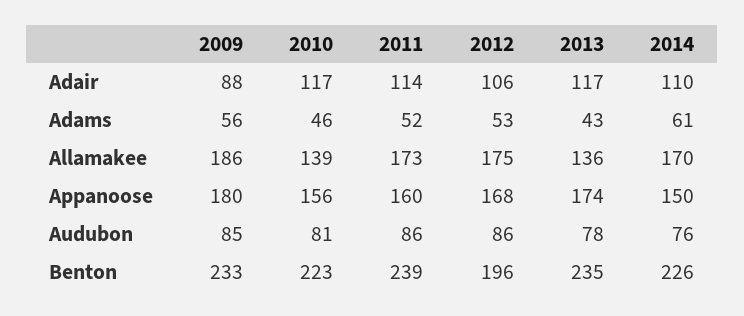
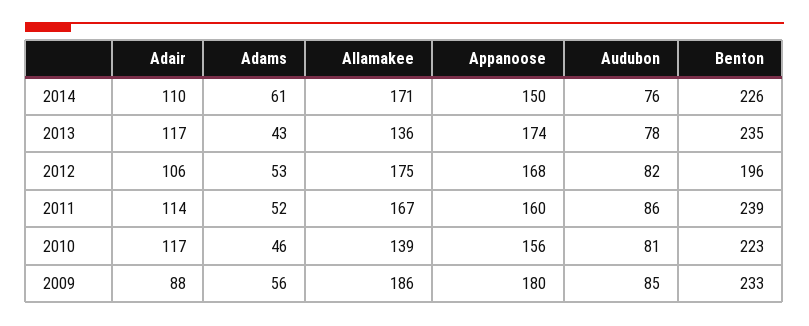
2011, Allamakee: 173 -> 167
2014, Allamakee: 170 -> 171
2012, Audubon: 86 -> 82

